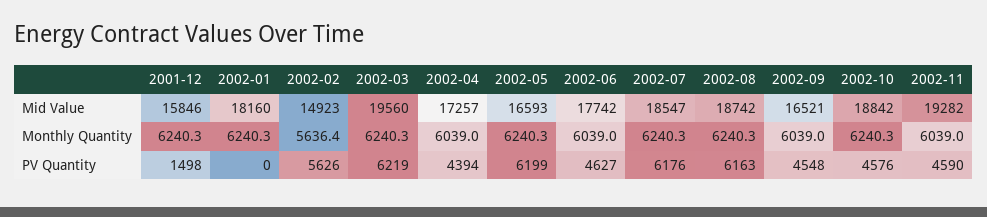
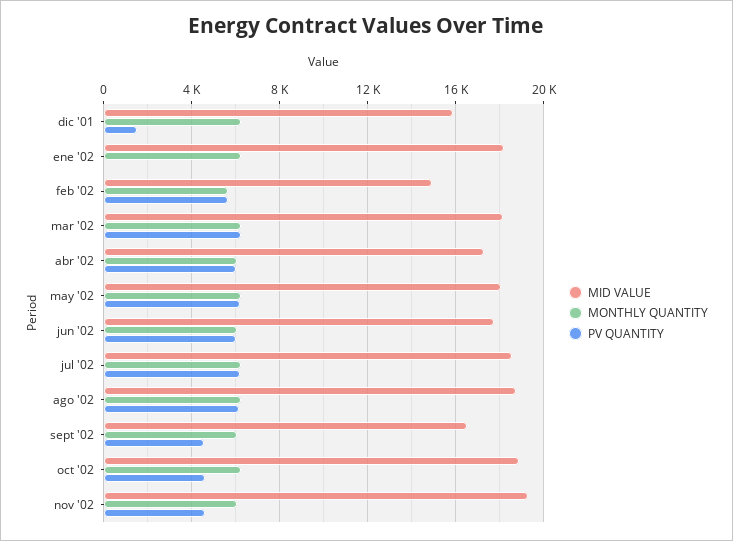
Mid Value, 2002-03: 19560 -> 18000
Mid Value, 2002-05: 16593 -> 18000
PV Quantity, 2002-04: 4394 -> 6000
PV Quantity, 2002-06: 4627 -> 6000

